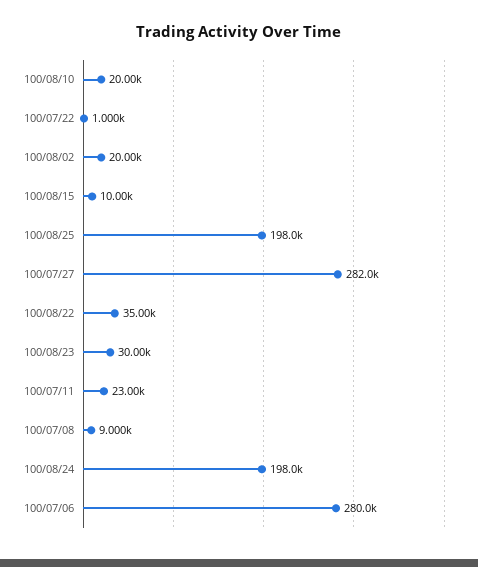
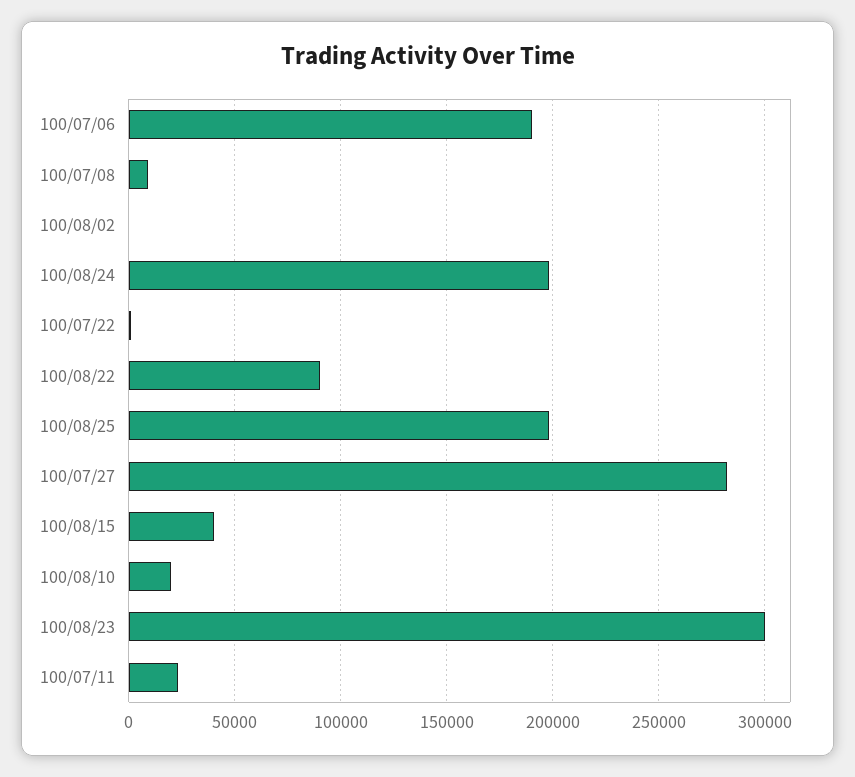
100/08/02: 20000 -> 0
100/08/15: 10000 -> 40000
100/08/22: 35000 -> 90000
100/08/23: 30000 -> 300000
100/07/06: 280000 -> 190000

